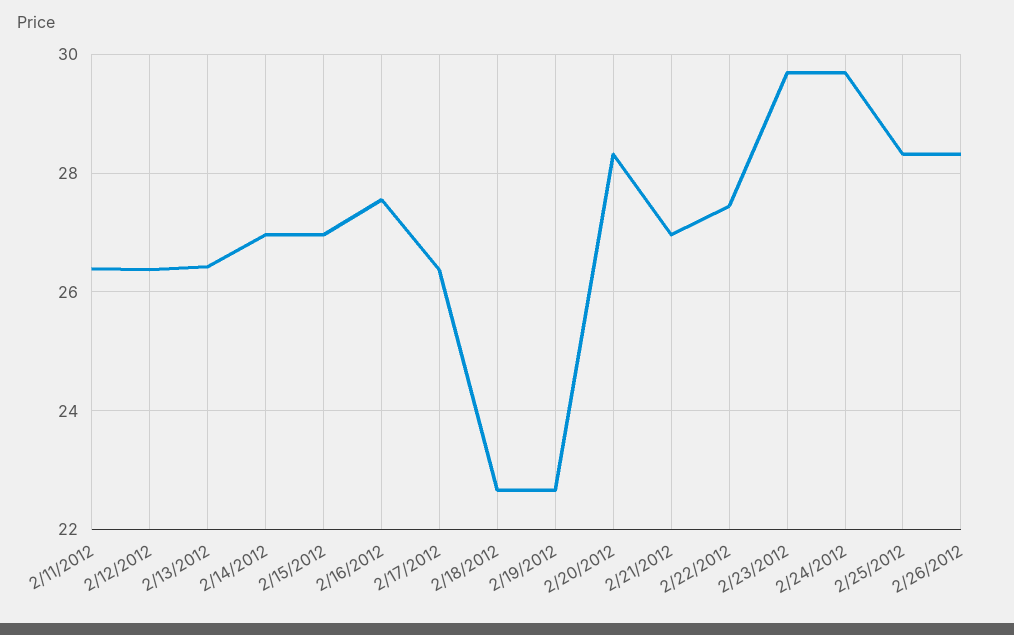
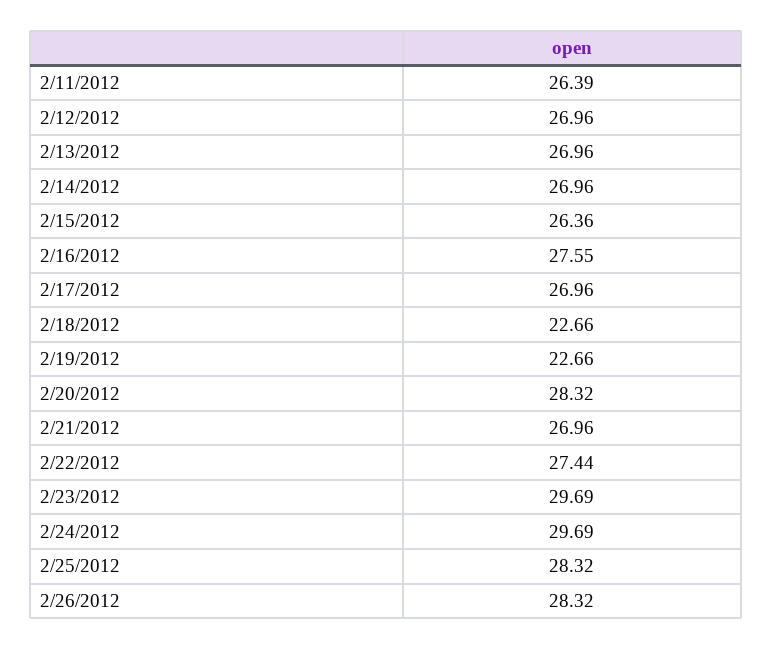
2/12/2012: 26.4 -> 26.96
2/13/2012: 26.4 -> 26.96
2/15/2012: 27 -> 26.36
2/17/2012: 26.4 -> 26.96

